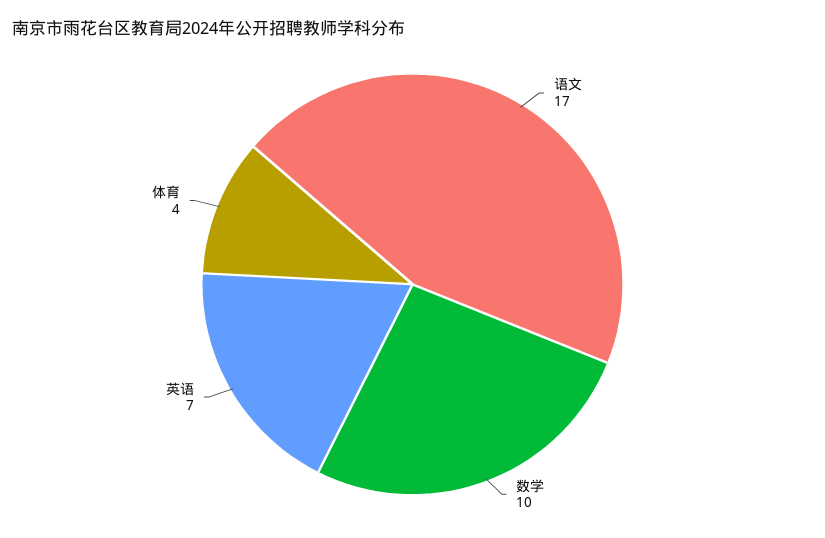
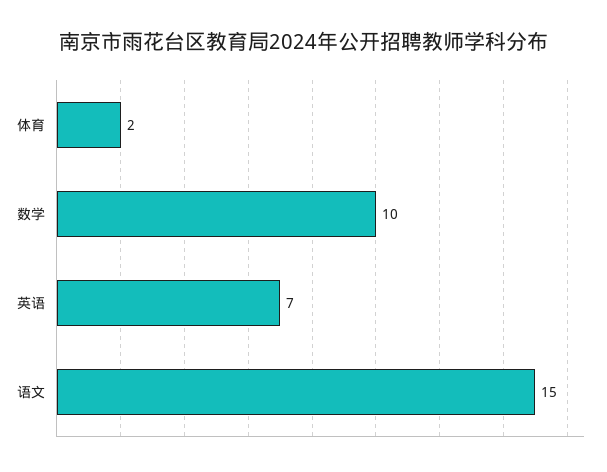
语文: 17 -> 15
体育: 4 -> 2

